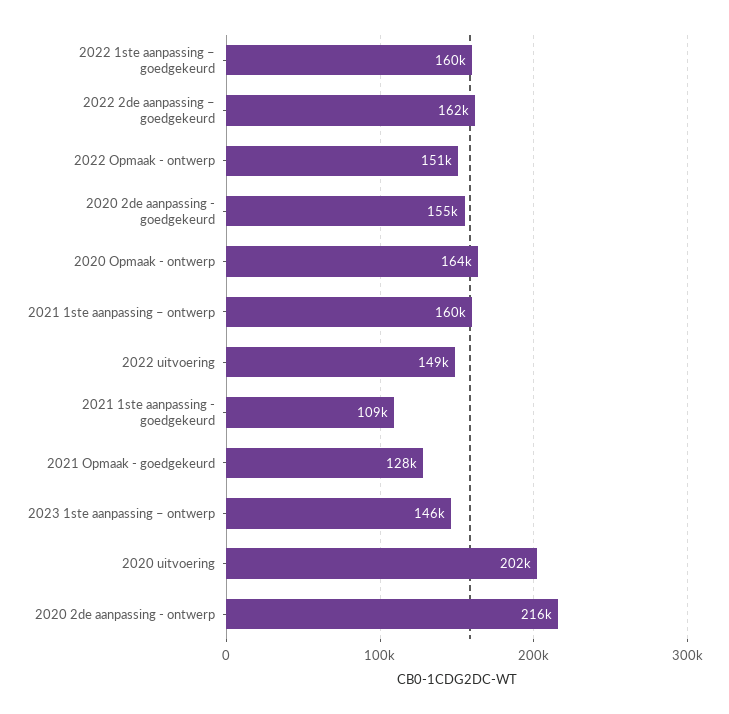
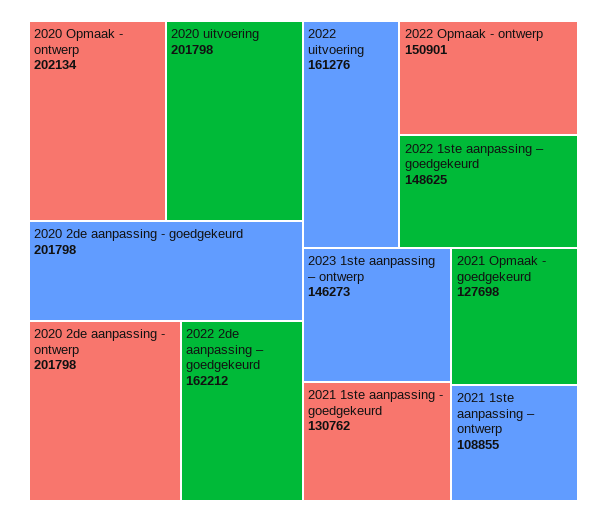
2022 1ste aanpassing – goedgekeurd: 160000 -> 148625
2020 2de aanpassing - goedgekeurd: 155000 -> 201798
2020 Opmaak - ontwerp: 164000 -> 202134
2021 1ste aanpassing – ontwerp: 160000 -> 108855
2022 uitvoering: 149000 -> 161276
2021 1ste aanpassing - goedgekeurd: 109000 -> 130762
2020 2de aanpassing - ontwerp: 216000 -> 201798

